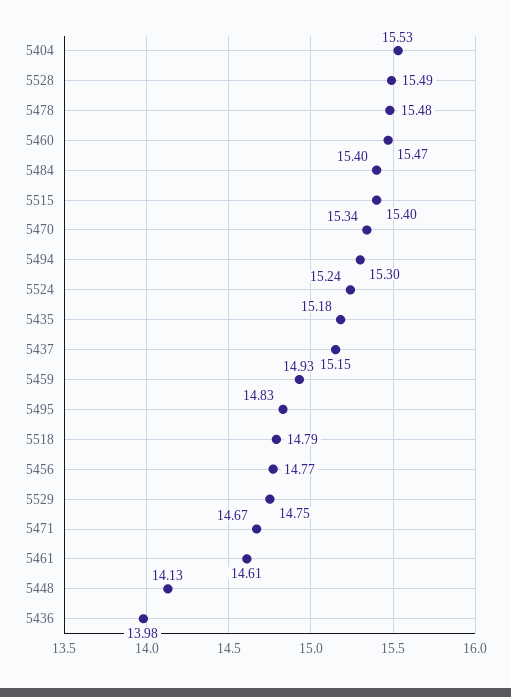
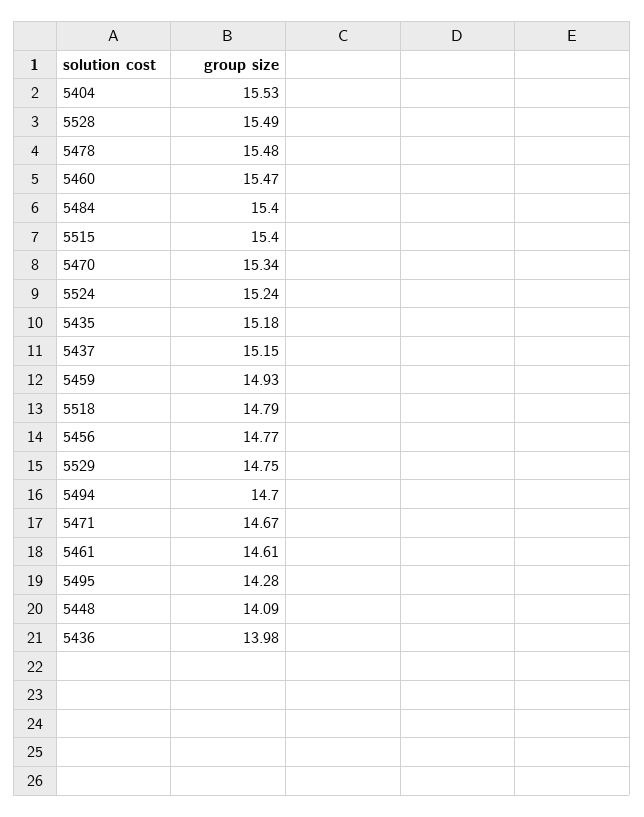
5494: 15.3 -> 14.7
5495: 14.83 -> 14.28
5448: 14.13 -> 14.09

